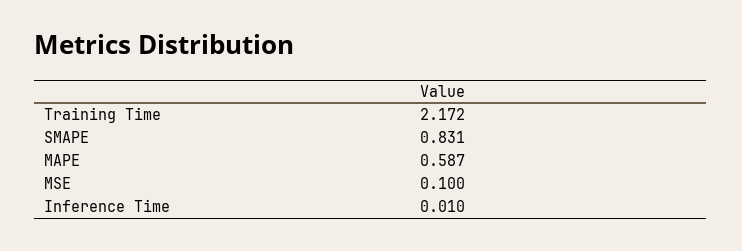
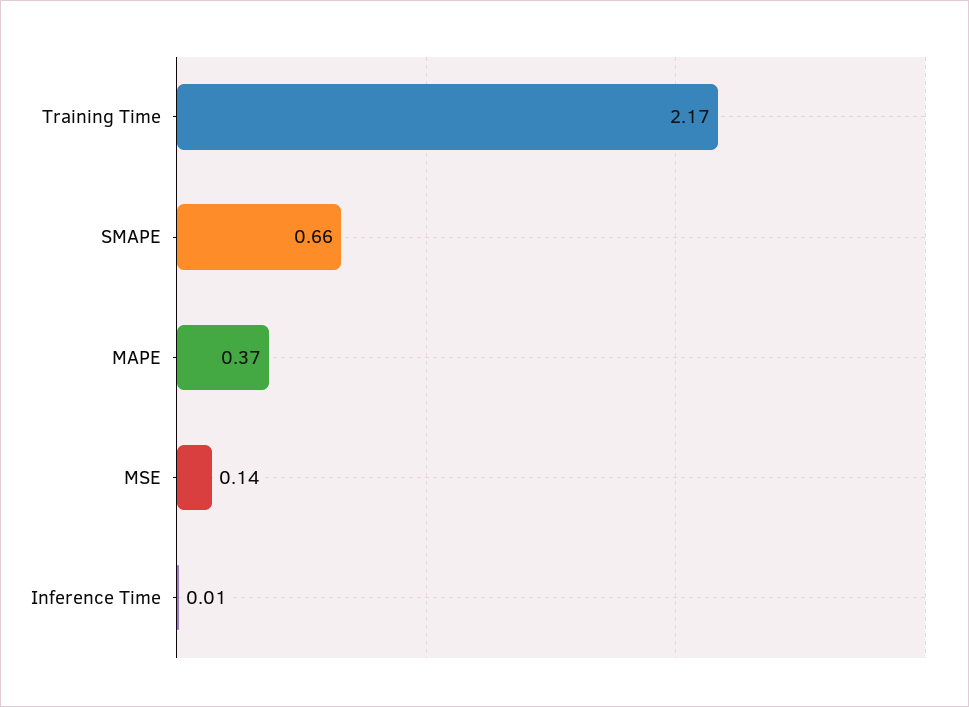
SMAPE: 0.831 -> 0.66
MAPE: 0.587 -> 0.37
MSE: 0.1 -> 0.14

